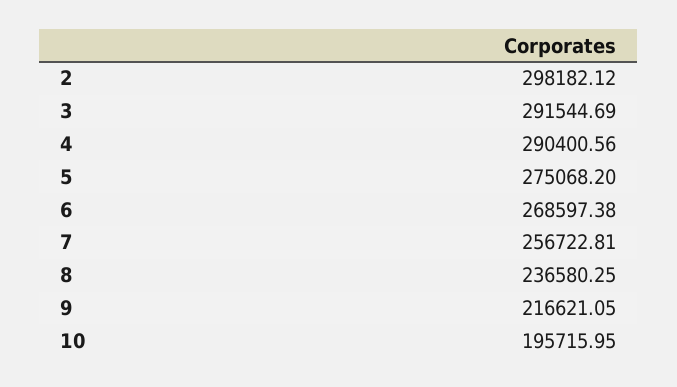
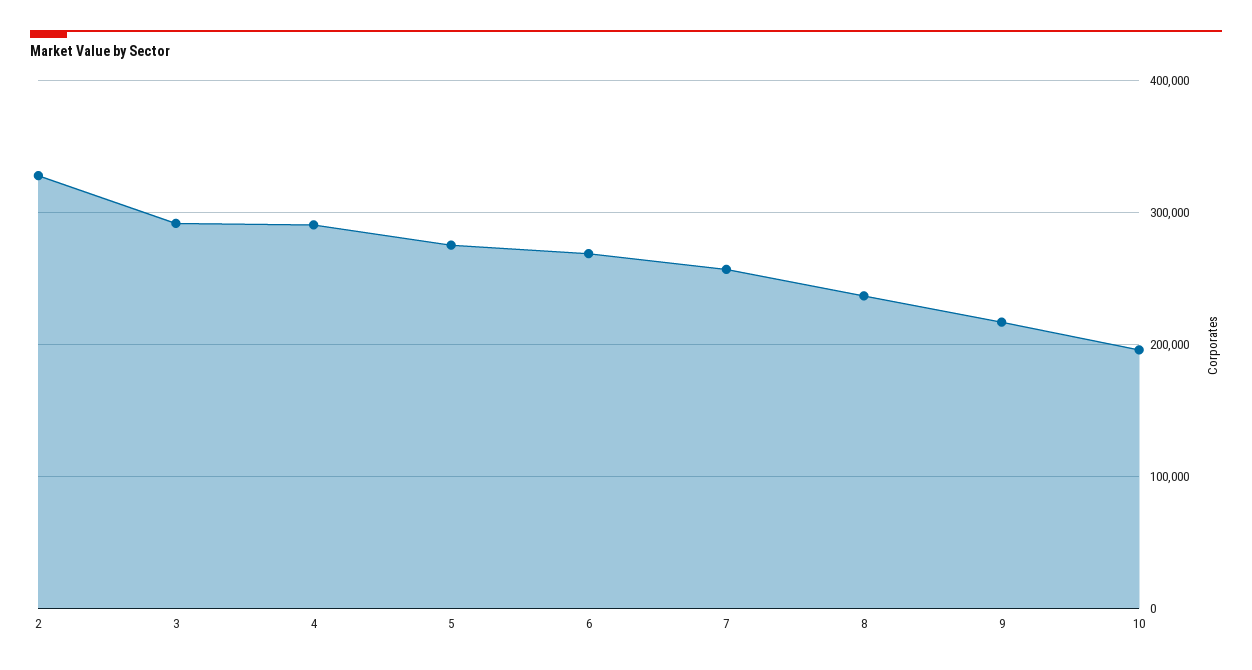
2: 298182.12 -> 330000

